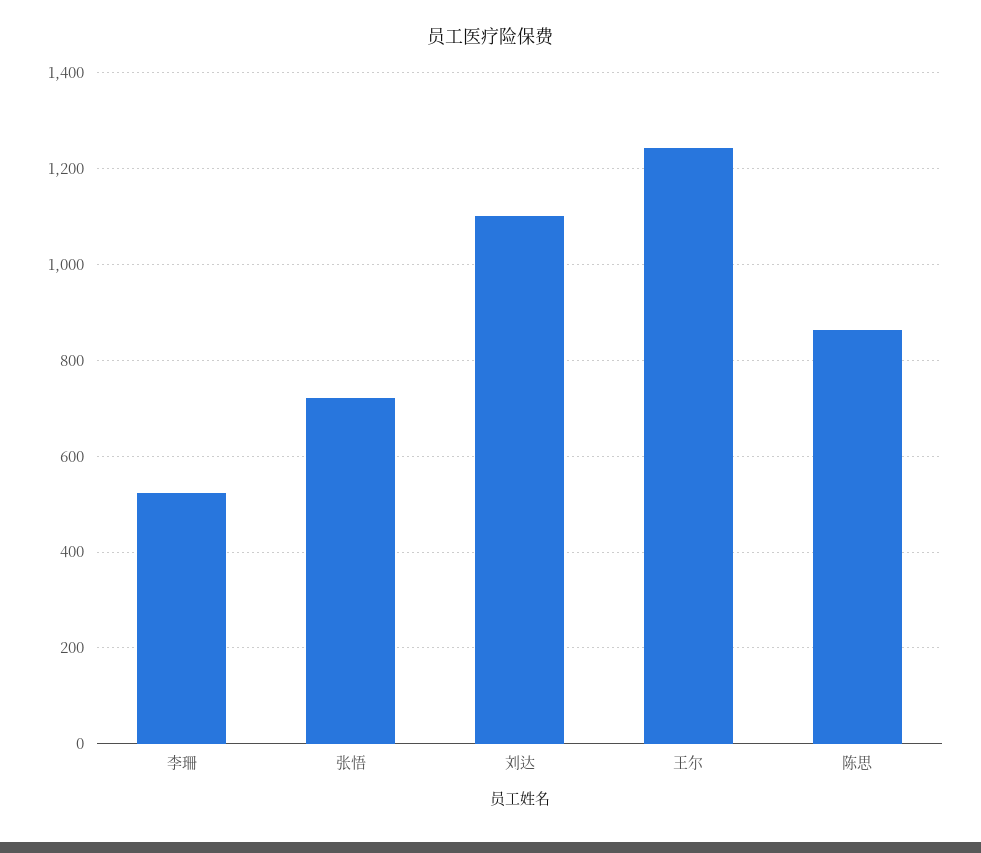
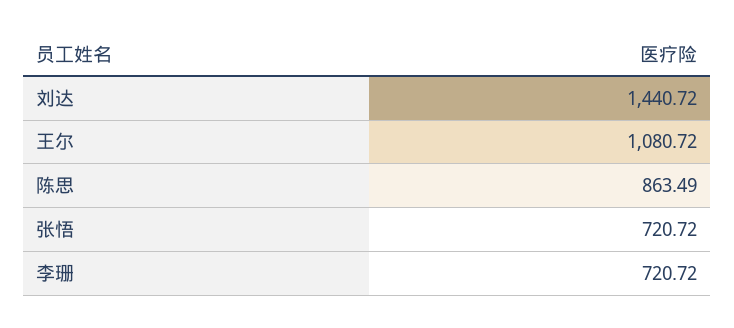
李珊: 520 -> 720.72
刘达: 1100 -> 1440.72
王尔: 1240 -> 1080.72

